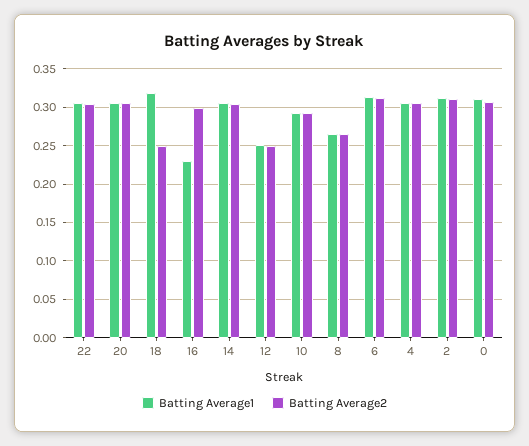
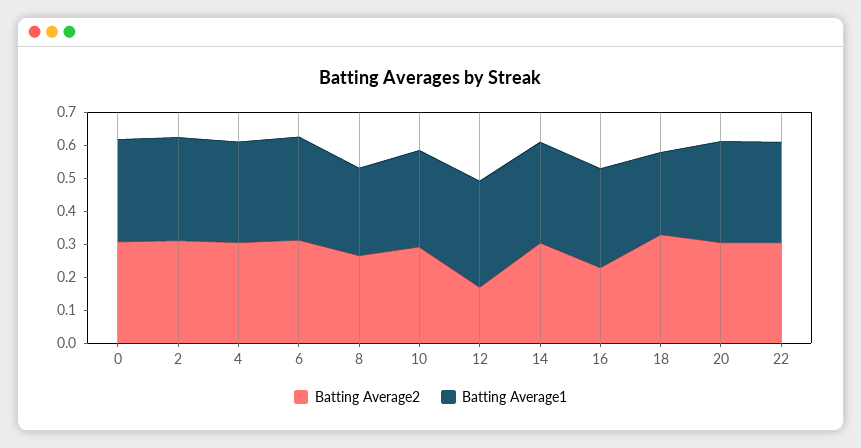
Batting Average1, 18: 0.32 -> 0.25
Batting Average2, 18: 0.25 -> 0.325
Batting Average1, 16: 0.23 -> 0.3
Batting Average2, 16: 0.3 -> 0.225
Batting Average1, 12: 0.25 -> 0.325
Batting Average2, 12: 0.25 -> 0.175

